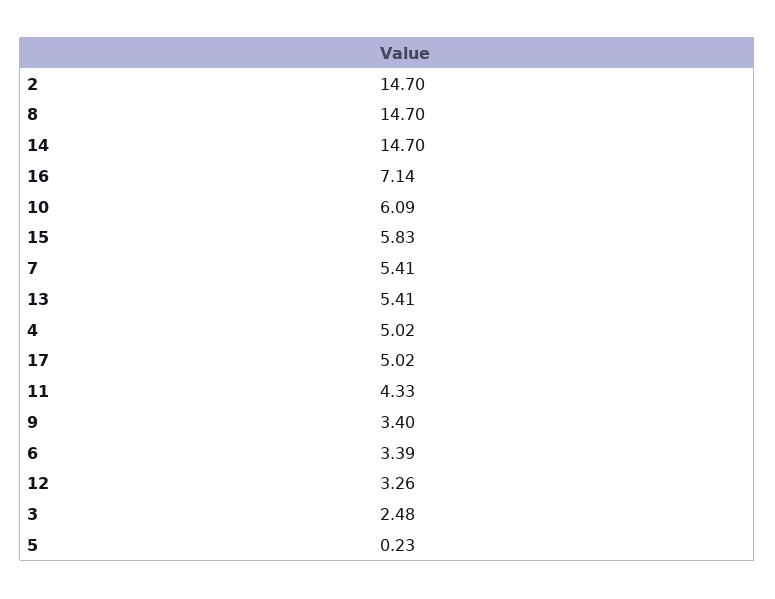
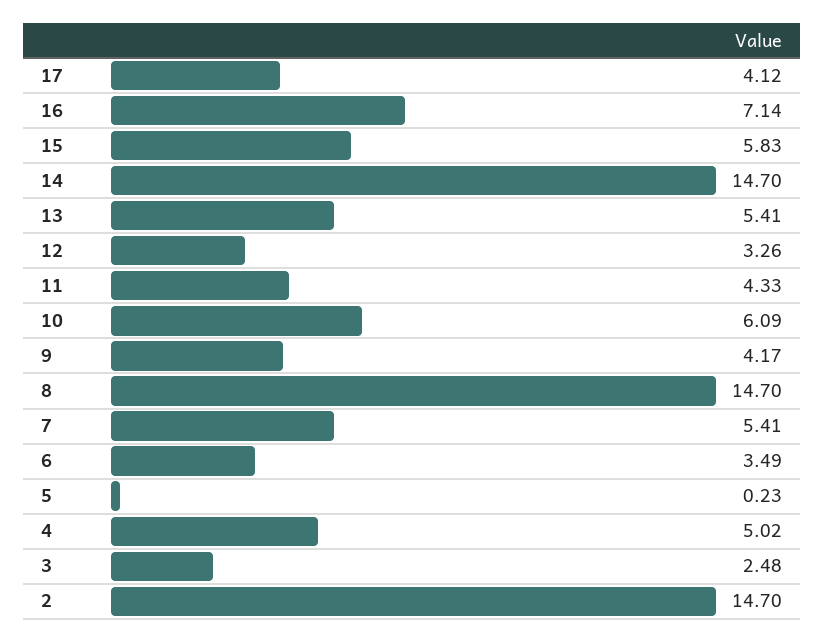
17: 5.02 -> 4.12
9: 3.4 -> 4.17
6: 3.39 -> 3.49

